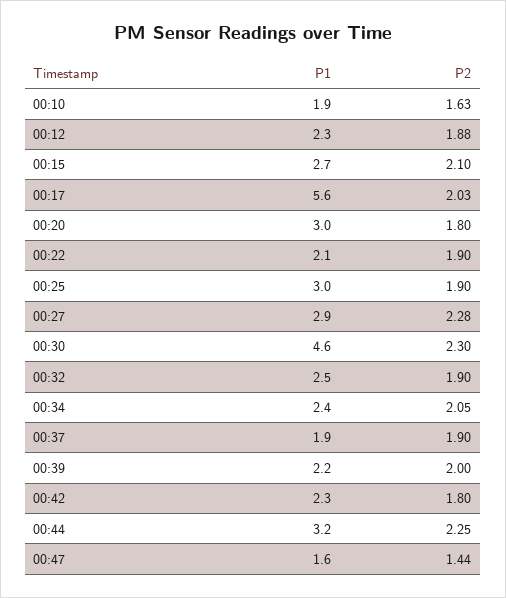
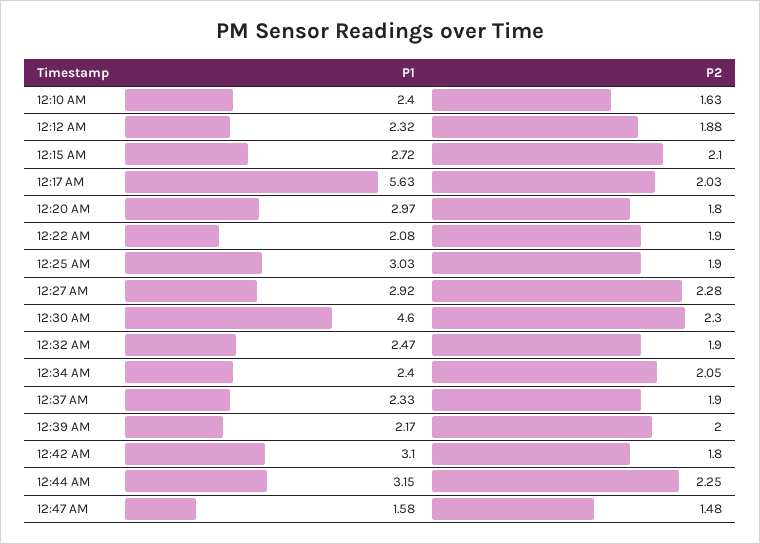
P1, 00:10: 1.9 -> 2.4
P1, 00:37: 1.9 -> 2.33
P1, 00:42: 2.3 -> 3.1
P2, 00:47: 1.44 -> 1.48

